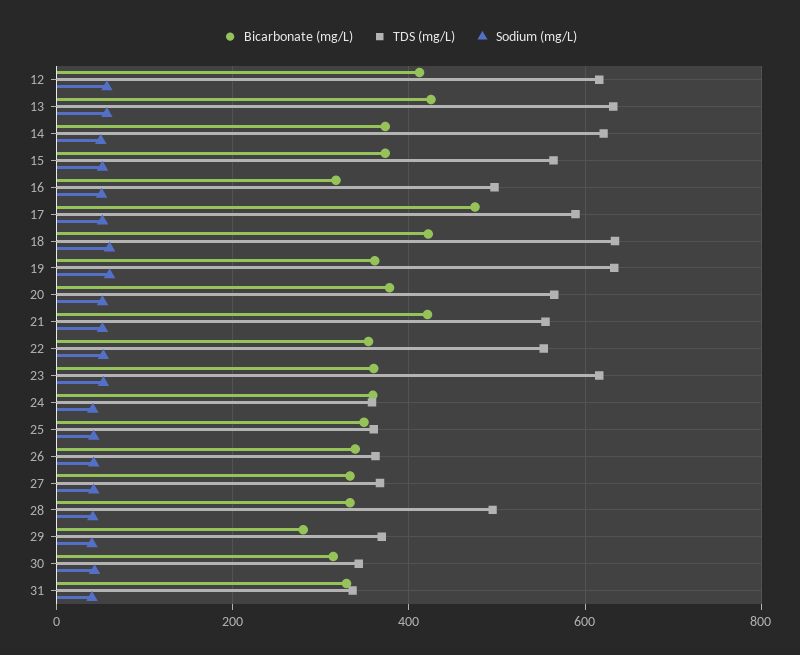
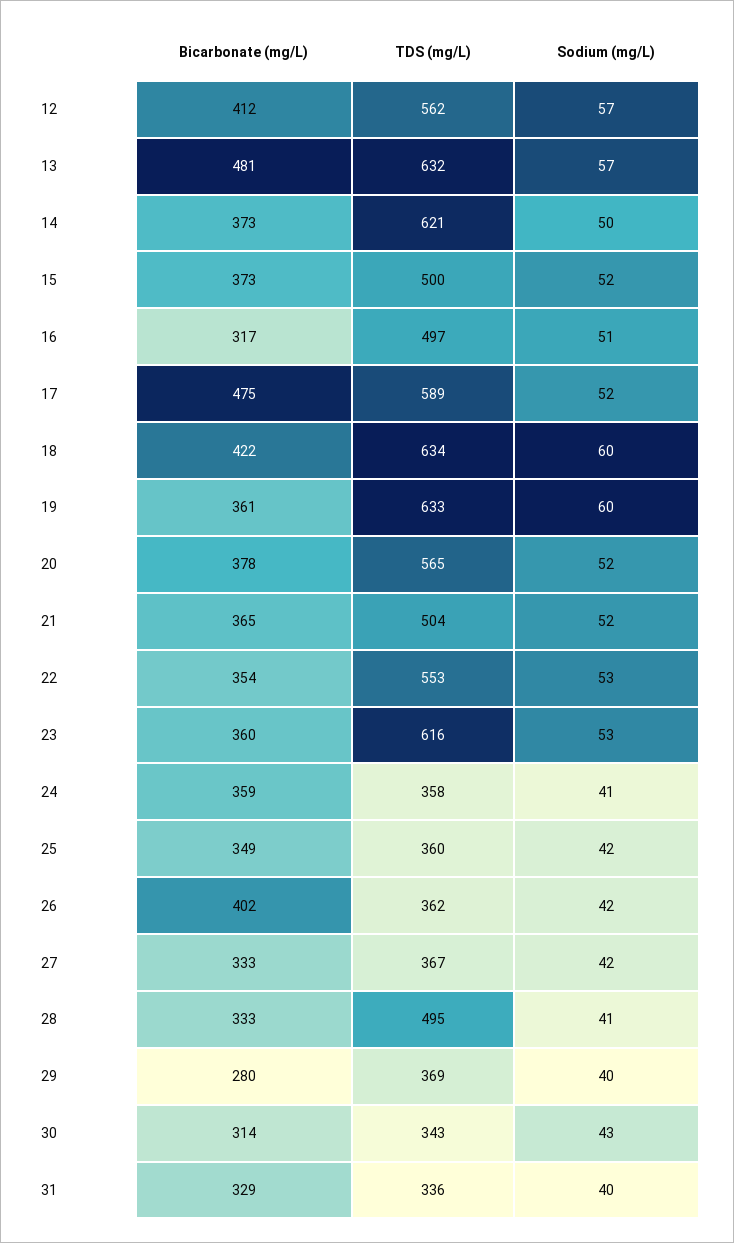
TDS (mg/L), 12: 620 -> 562
Bicarbonate (mg/L), 13: 420 -> 481
TDS (mg/L), 15: 560 -> 500
Bicarbonate (mg/L), 21: 420 -> 365
TDS (mg/L), 21: 560 -> 504
Bicarbonate (mg/L), 26: 340 -> 402

